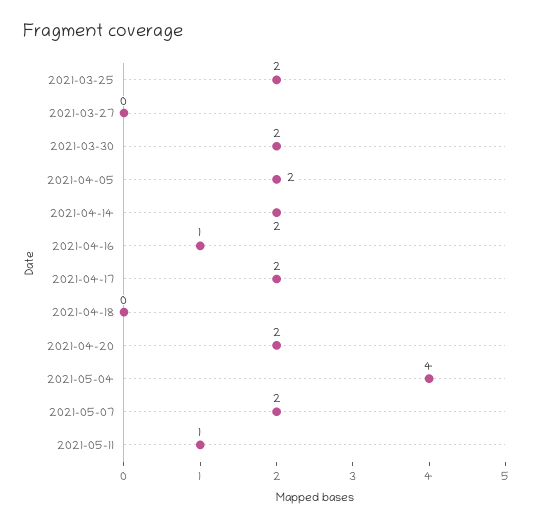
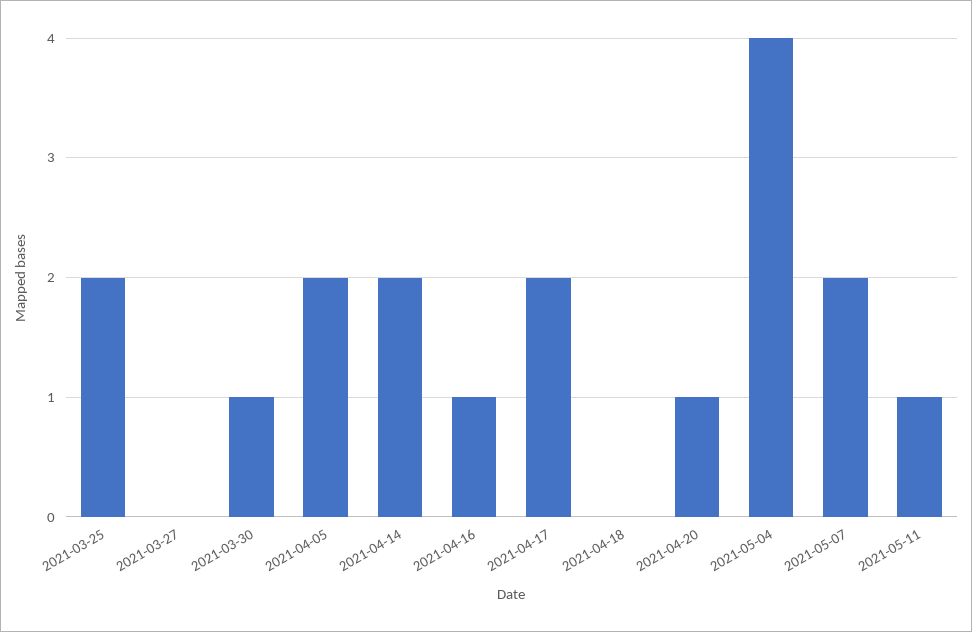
2021-03-30: 2 -> 1
2021-04-20: 2 -> 1

